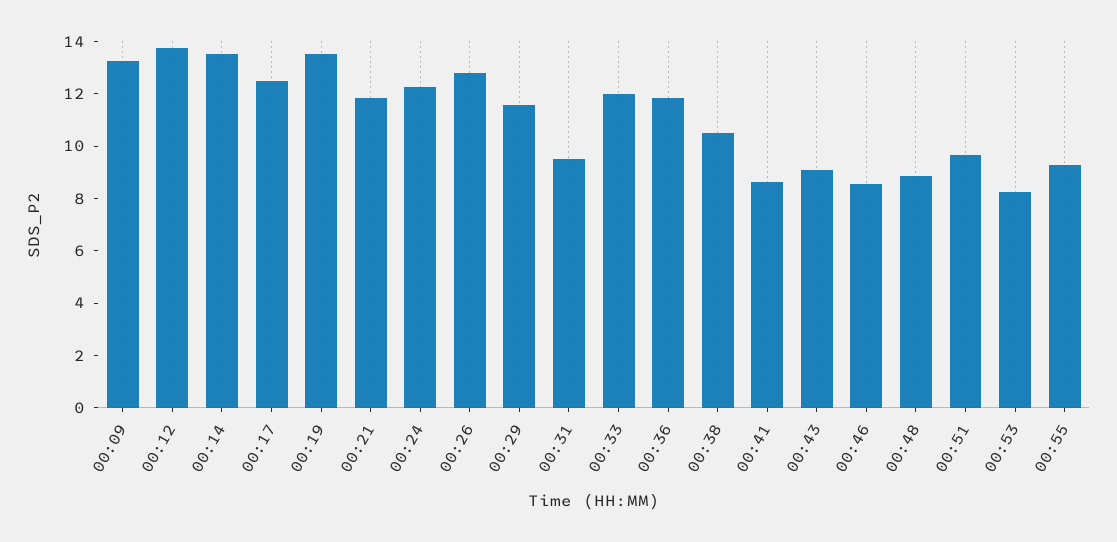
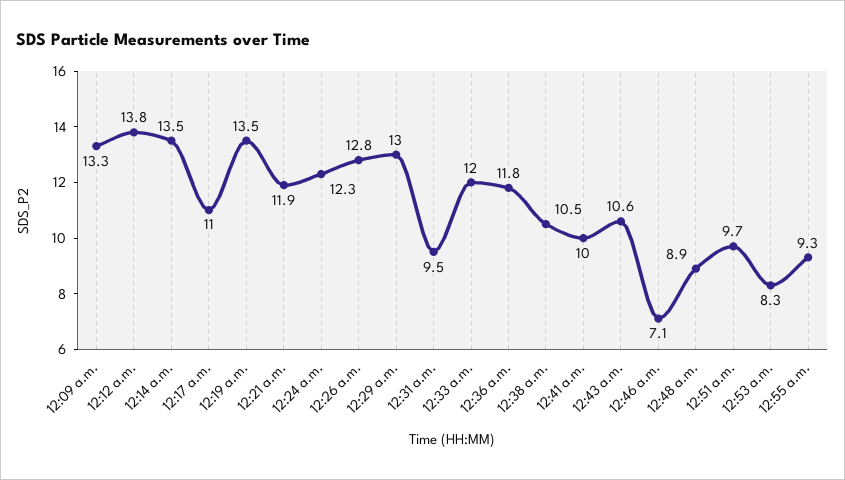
00:17: 12.5 -> 11
00:29: 11.5 -> 13
00:41: 8.5 -> 10
00:43: 9 -> 10.6
00:46: 8.5 -> 7.1

